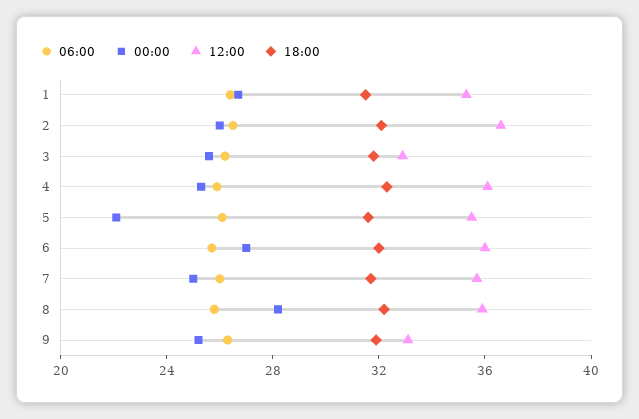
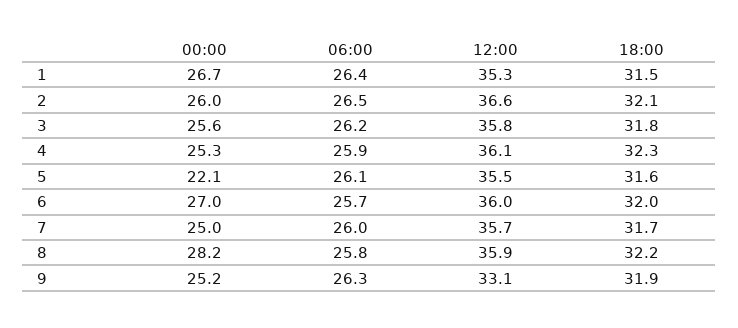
12:00, 3: 33 -> 35.8

